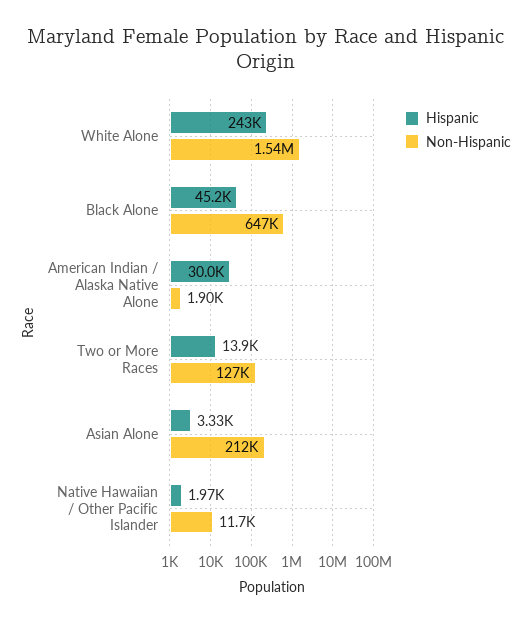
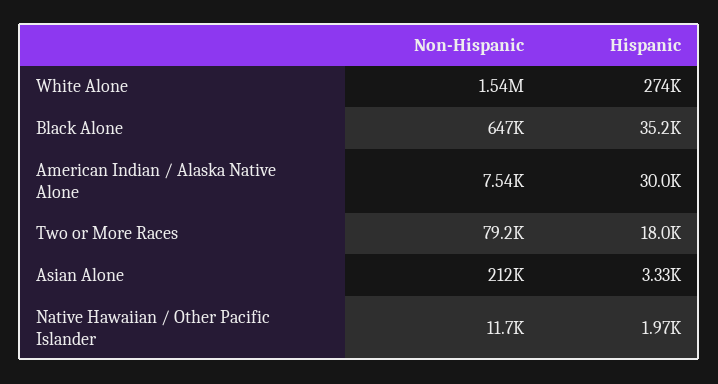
Hispanic, White Alone: 243000 -> 274000
Hispanic, Black Alone: 45200 -> 35200
Non-Hispanic, American Indian / Alaska Native Alone: 1900 -> 7540
Hispanic, Two or More Races: 13900 -> 18000
Non-Hispanic, Two or More Races: 127000 -> 79200

